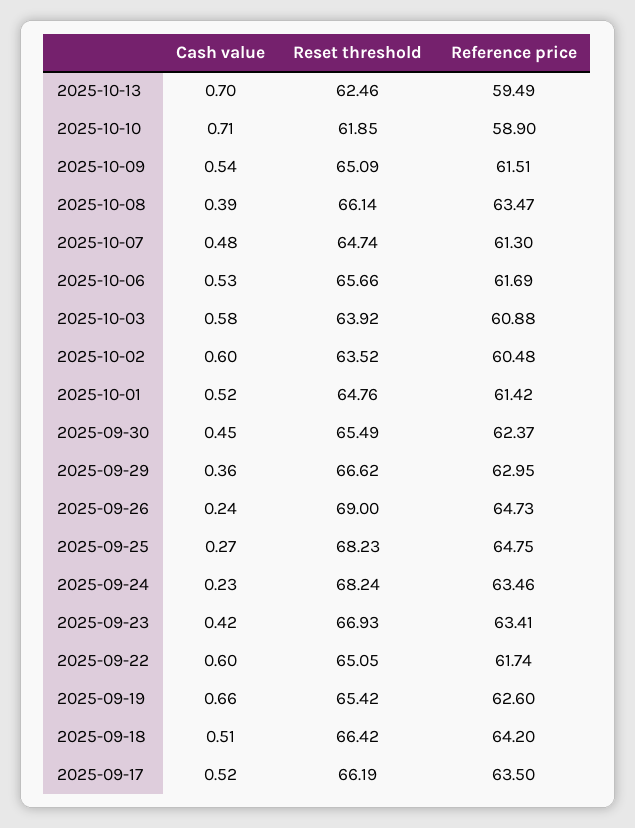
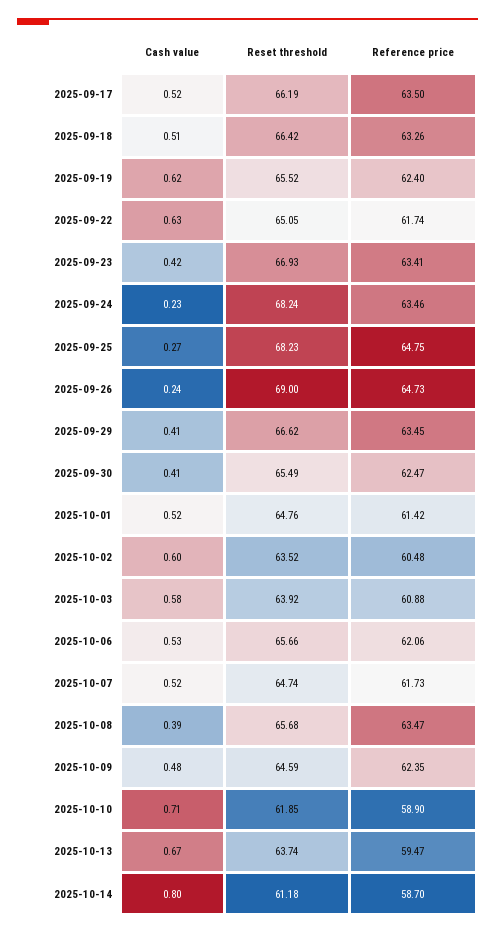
Cash value, 2025-10-13: 0.7 -> 0.67
Reset threshold, 2025-10-13: 62.46 -> 63.74
Reference price, 2025-10-13: 59.49 -> 59.47
Cash value, 2025-10-09: 0.54 -> 0.48
Reset threshold, 2025-10-09: 65.09 -> 64.59
Reference price, 2025-10-09: 61.51 -> 62.35
Reset threshold, 2025-10-08: 66.14 -> 65.68
Cash value, 2025-10-07: 0.48 -> 0.52
Reference price, 2025-10-07: 61.3 -> 61.73
Reference price, 2025-10-06: 61.69 -> 62.06
Cash value, 2025-09-30: 0.45 -> 0.41
Reference price, 2025-09-30: 62.37 -> 62.47
Cash value, 2025-09-29: 0.36 -> 0.41
Reference price, 2025-09-29: 62.95 -> 63.45
Cash value, 2025-09-22: 0.6 -> 0.63
Cash value, 2025-09-19: 0.66 -> 0.62
Reset threshold, 2025-09-19: 65.42 -> 65.52
Reference price, 2025-09-19: 62.6 -> 62.4
Reference price, 2025-09-18: 64.2 -> 63.26
Cash value, 2025-10-14: none -> 0.8
Reset threshold, 2025-10-14: none -> 61.18
Reference price, 2025-10-14: none -> 58.7

